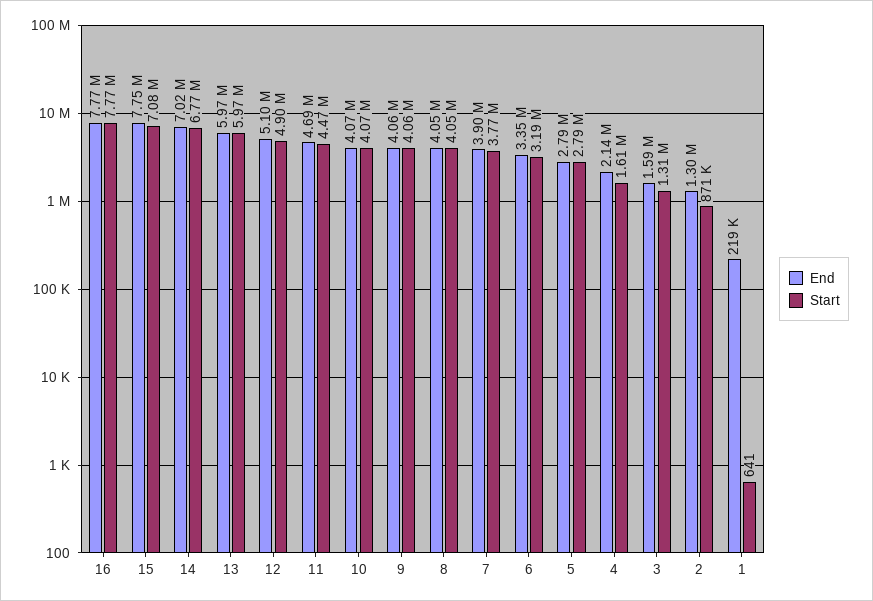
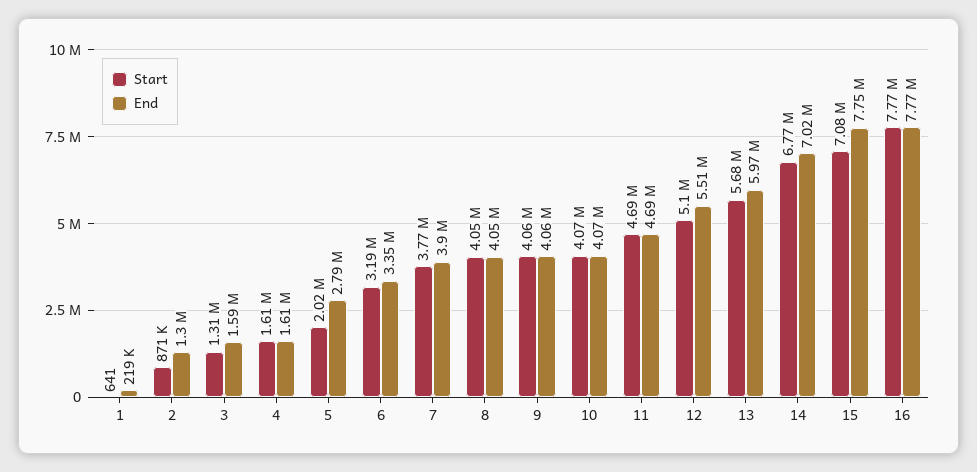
Start, 13: 5970000 -> 5680000
End, 12: 5100000 -> 5510000
Start, 12: 4900000 -> 5100000
Start, 11: 4470000 -> 4690000
Start, 5: 2790000 -> 2020000
End, 4: 2140000 -> 1610000

